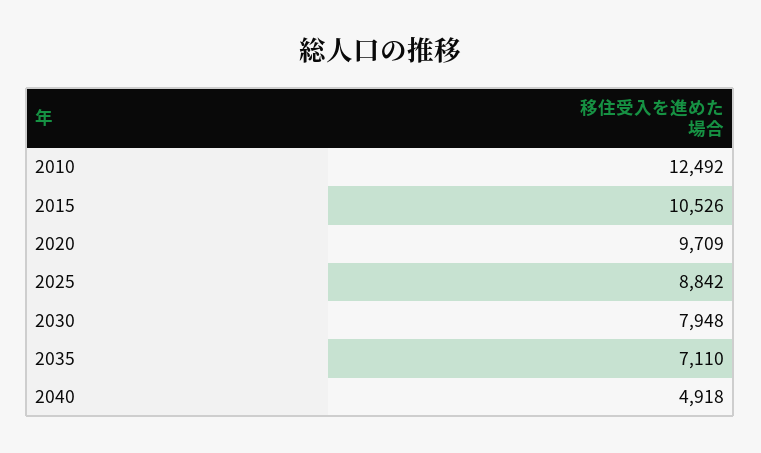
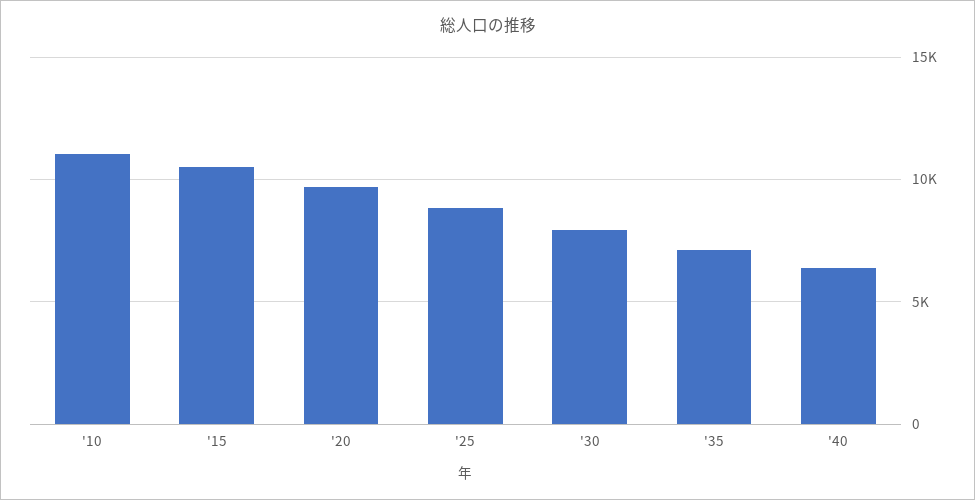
2010: 12492 -> 11000
2040: 4918 -> 6500

